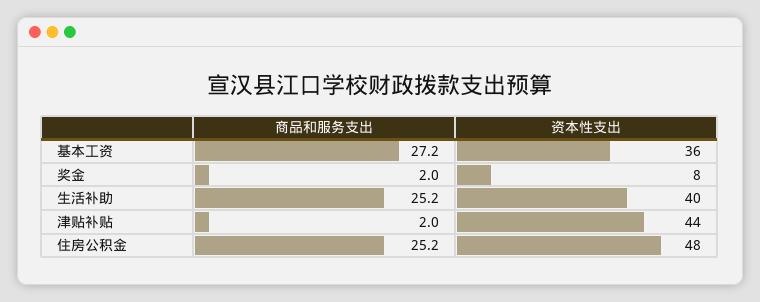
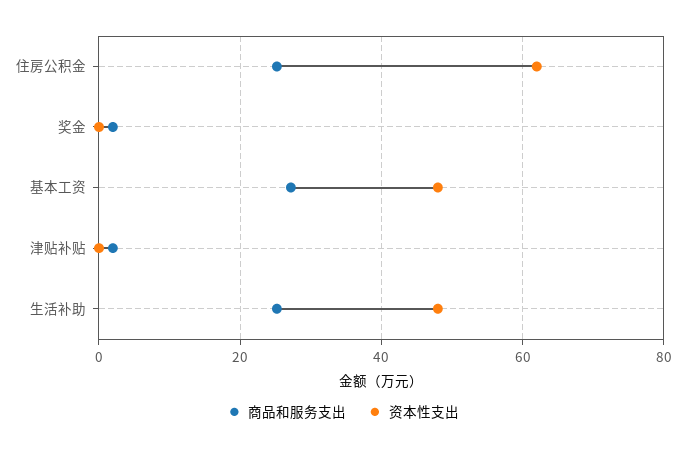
资本性支出, 基本工资: 36 -> 48
资本性支出, 奖金: 8 -> 0
资本性支出, 生活补助: 40 -> 48
资本性支出, 津贴补贴: 44 -> 0
资本性支出, 住房公积金: 48 -> 62

